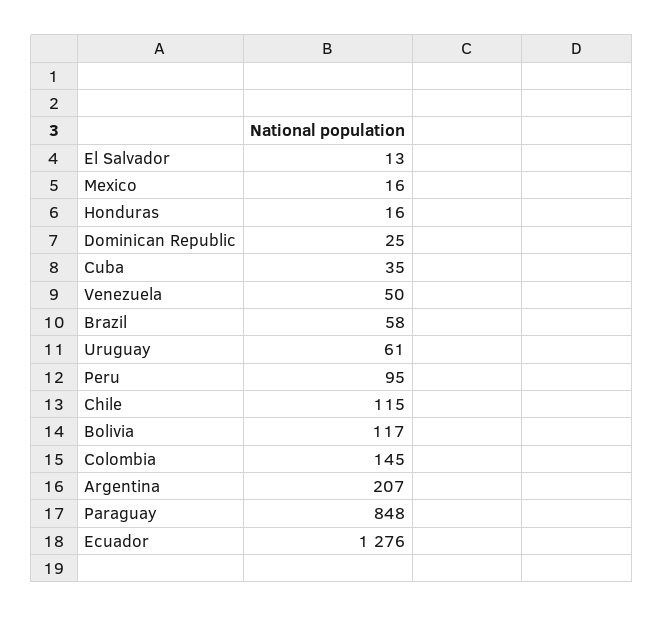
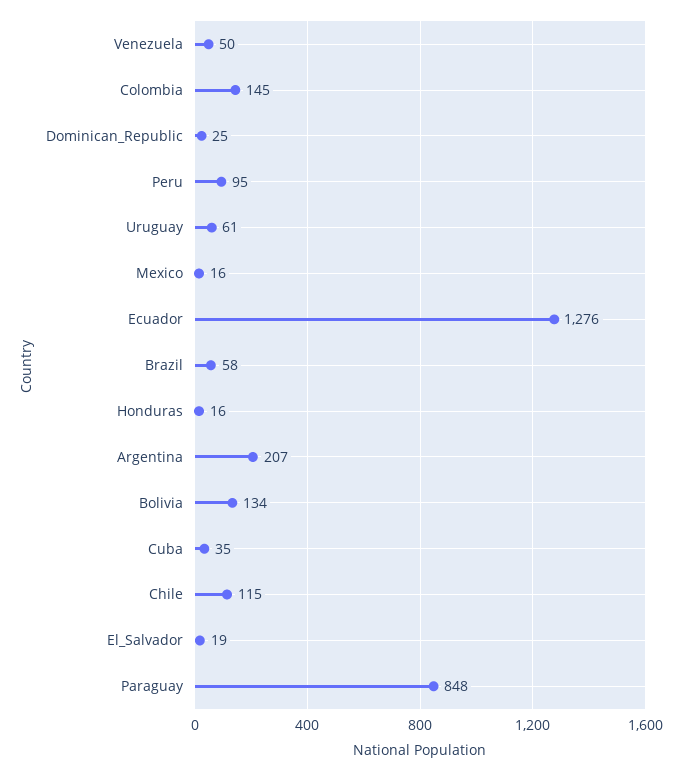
El Salvador: 13 -> 19
Bolivia: 117 -> 134

